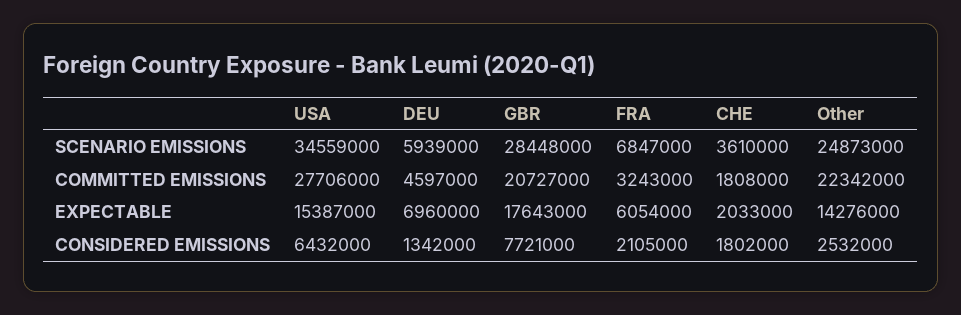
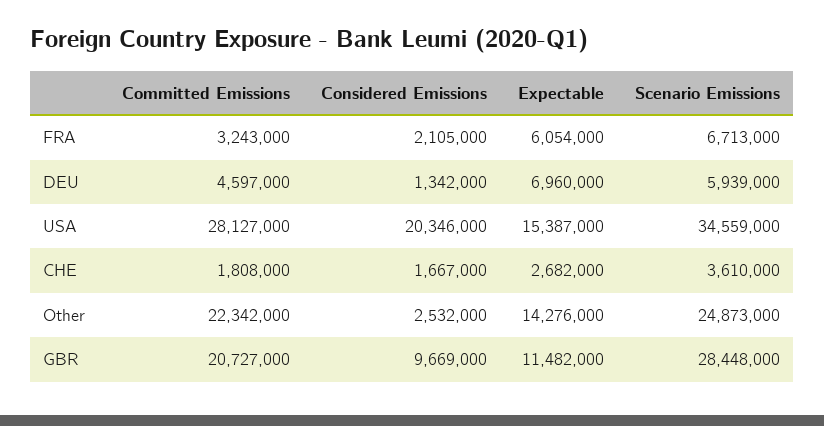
FRA, SCENARIO EMISSIONS: 6847000 -> 6713000
USA, COMMITTED EMISSIONS: 27706000 -> 28127000
GBR, EXPECTABLE: 17643000 -> 11482000
CHE, EXPECTABLE: 2033000 -> 2682000
USA, CONSIDERED EMISSIONS: 6432000 -> 20346000
GBR, CONSIDERED EMISSIONS: 7721000 -> 9669000
CHE, CONSIDERED EMISSIONS: 1802000 -> 1667000

